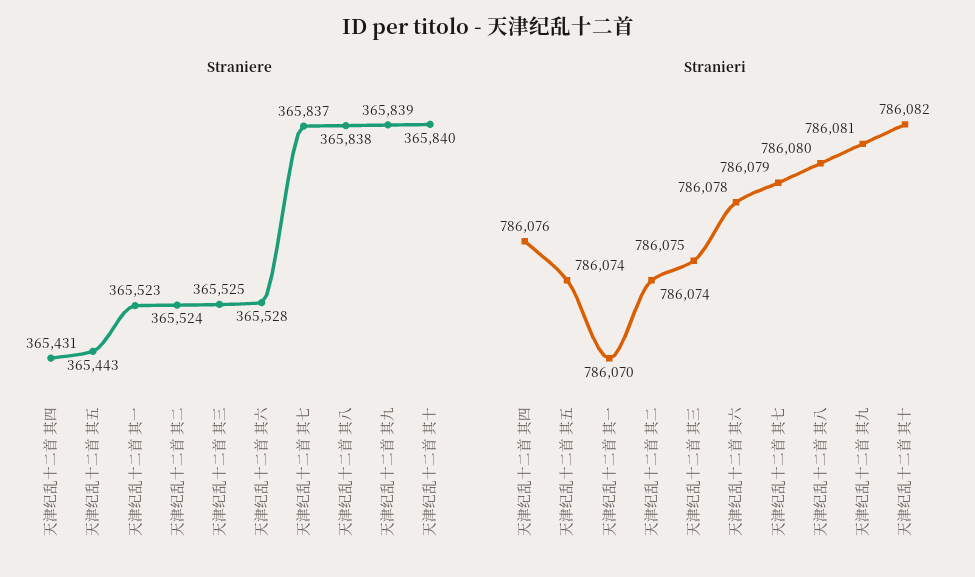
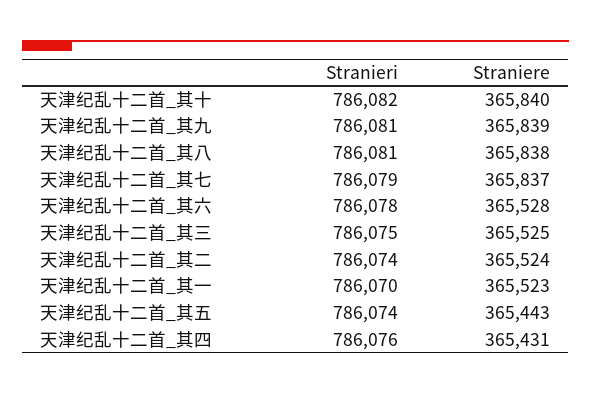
Stranieri, 天津纪乱十二首 其八: 786080 -> 786081

